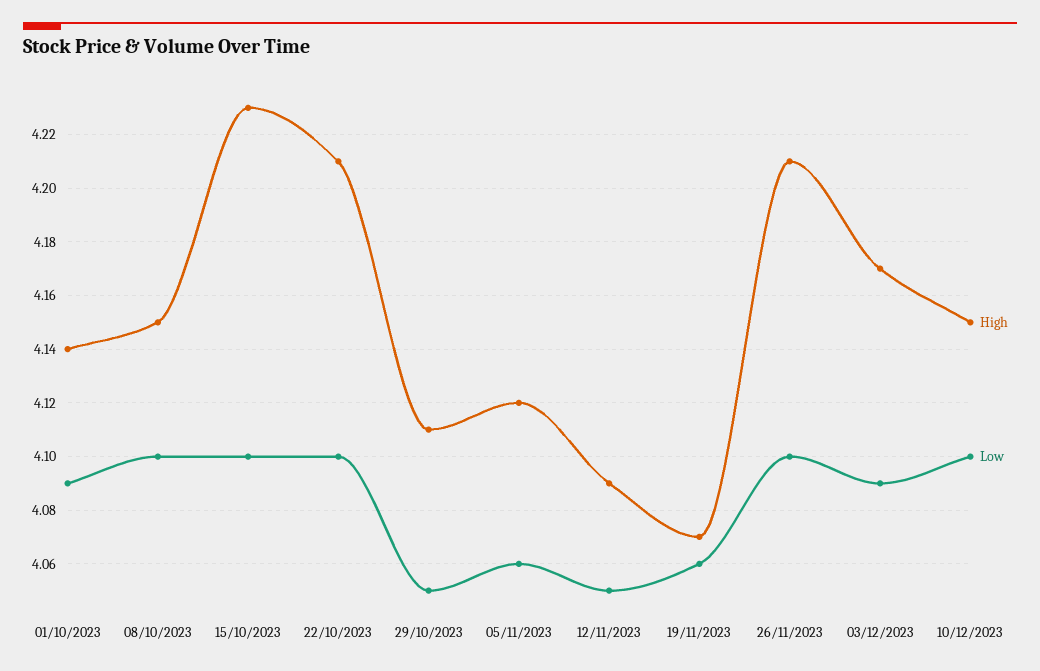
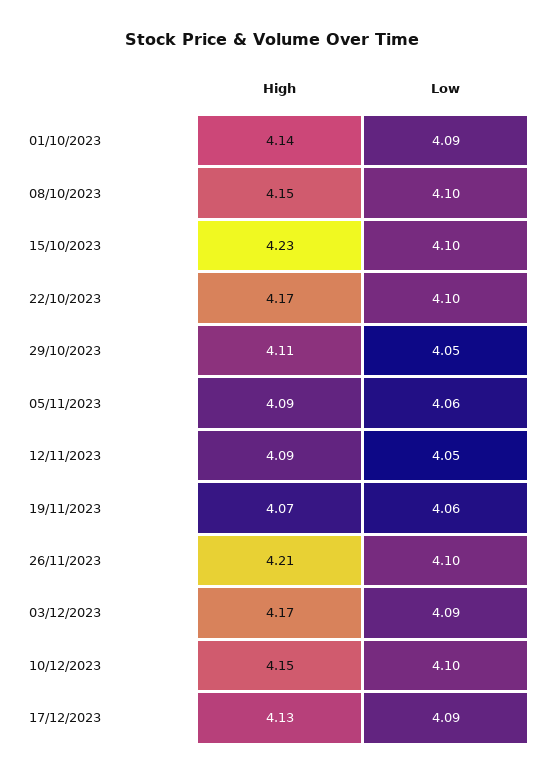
High, 22/10/2023: 4.21 -> 4.17
High, 05/11/2023: 4.12 -> 4.09
High, 17/12/2023: none -> 4.13
Low, 17/12/2023: none -> 4.09

